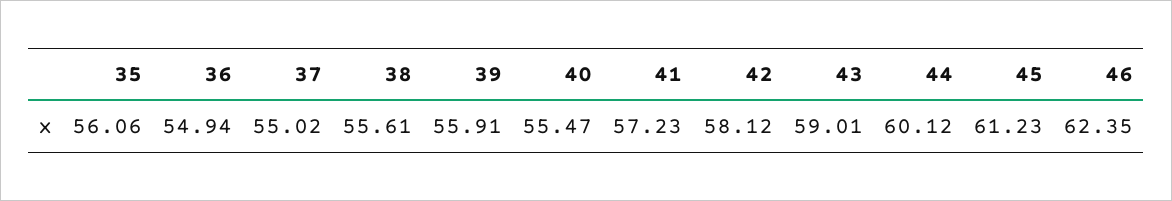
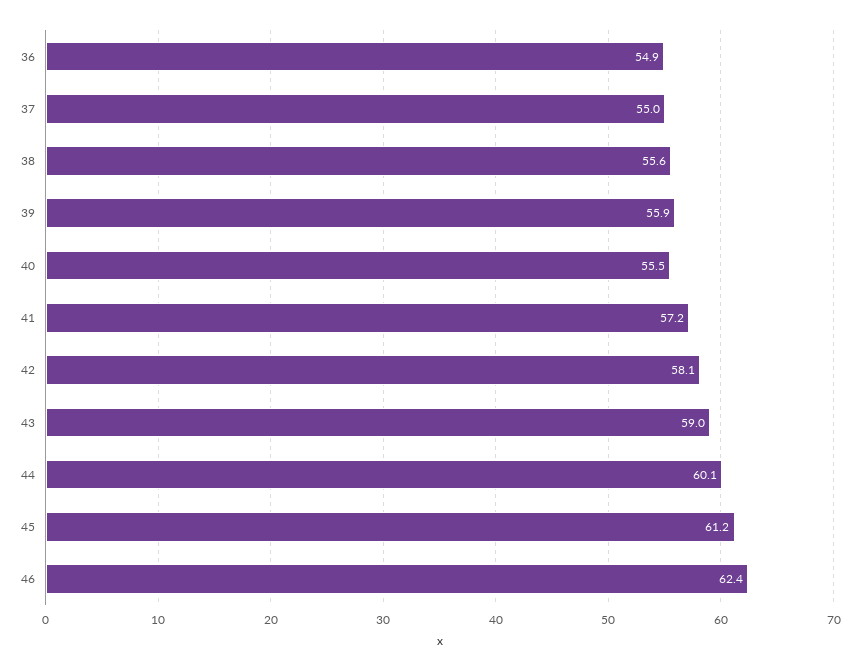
35: 56.06 -> none

